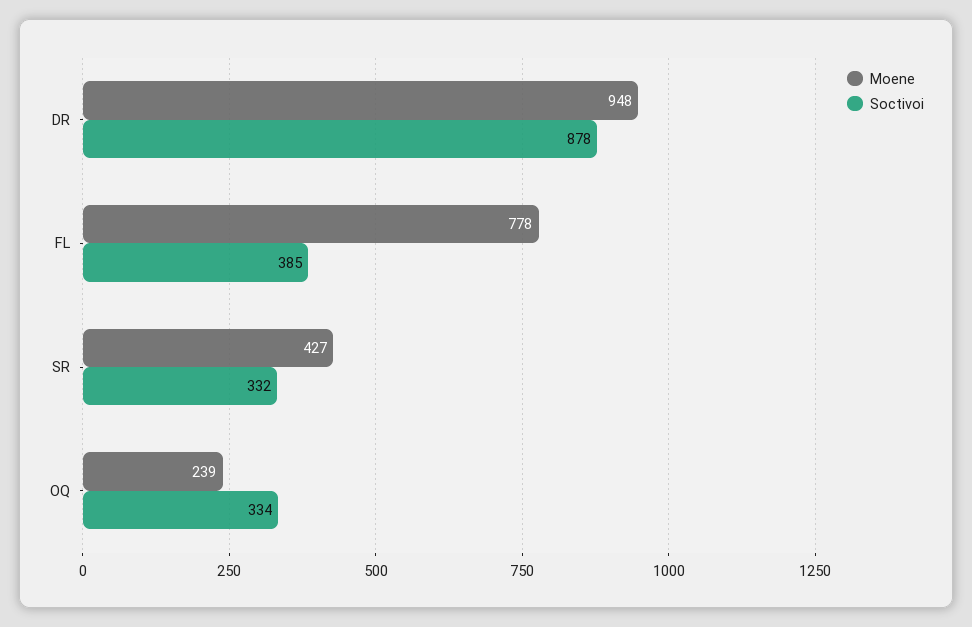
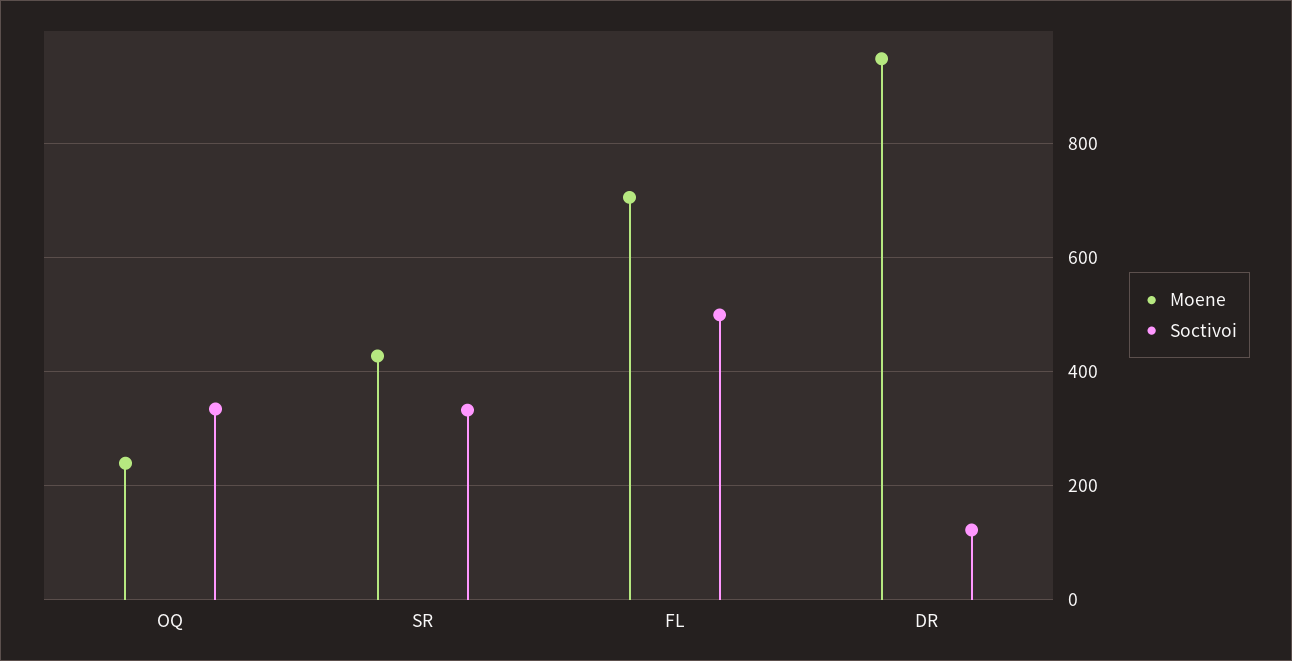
Soctivoi, DR: 878 -> 120
Moene, FL: 778 -> 700
Soctivoi, FL: 385 -> 500

